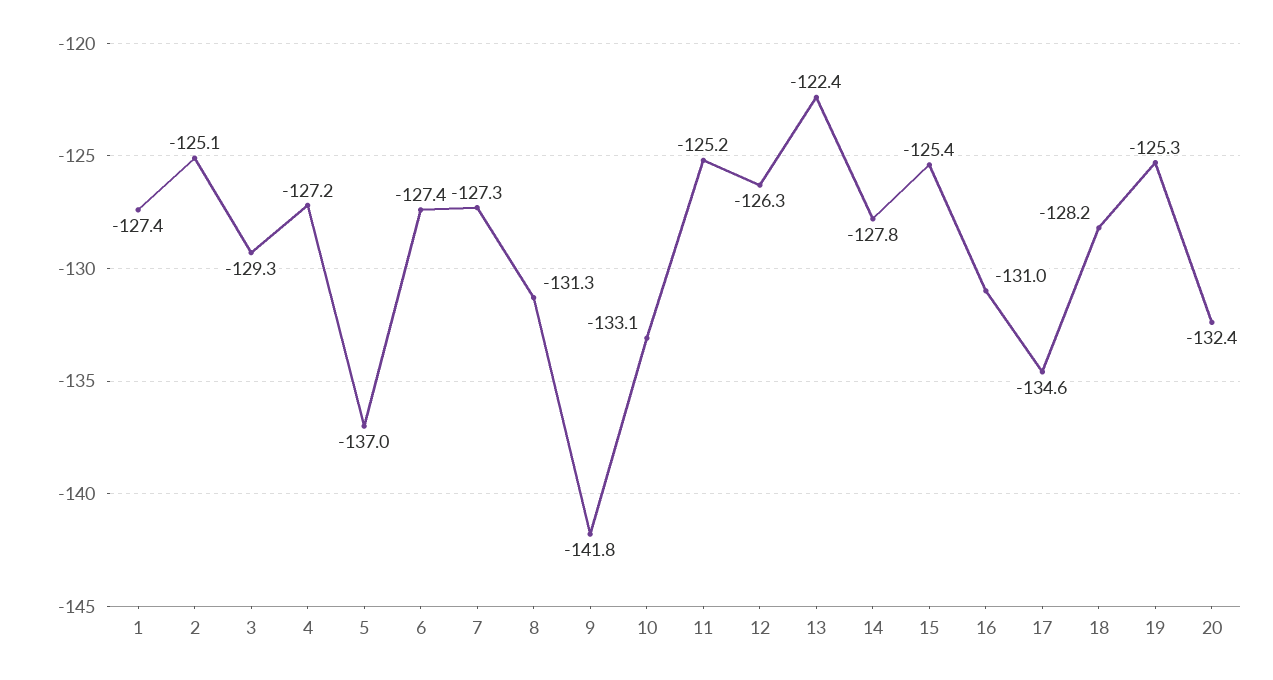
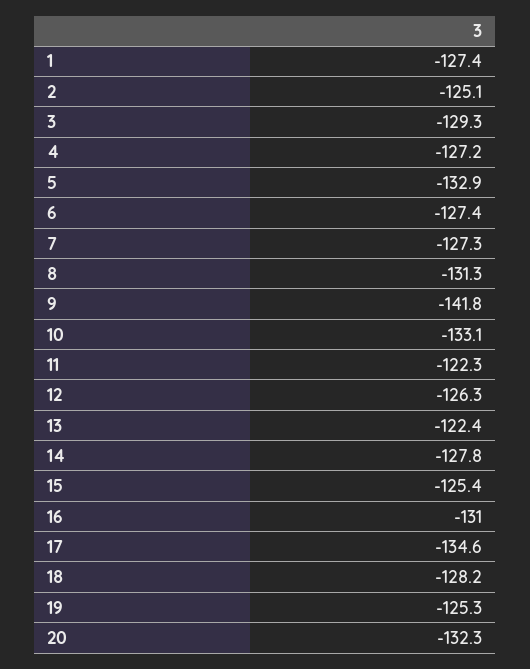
5: -137 -> -132.9
11: -125.2 -> -122.3
20: -132.4 -> -132.3

